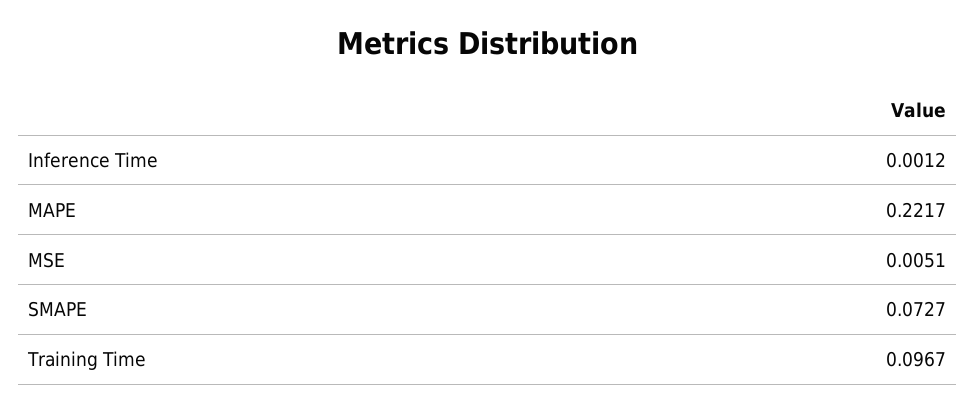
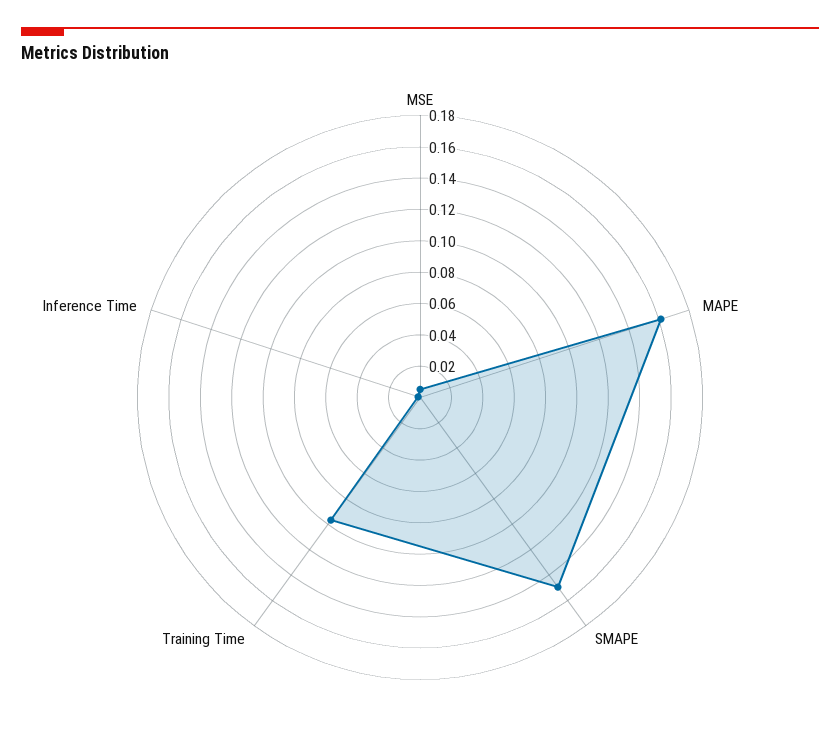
MAPE: 0.2217 -> 0.16
SMAPE: 0.0727 -> 0.15

